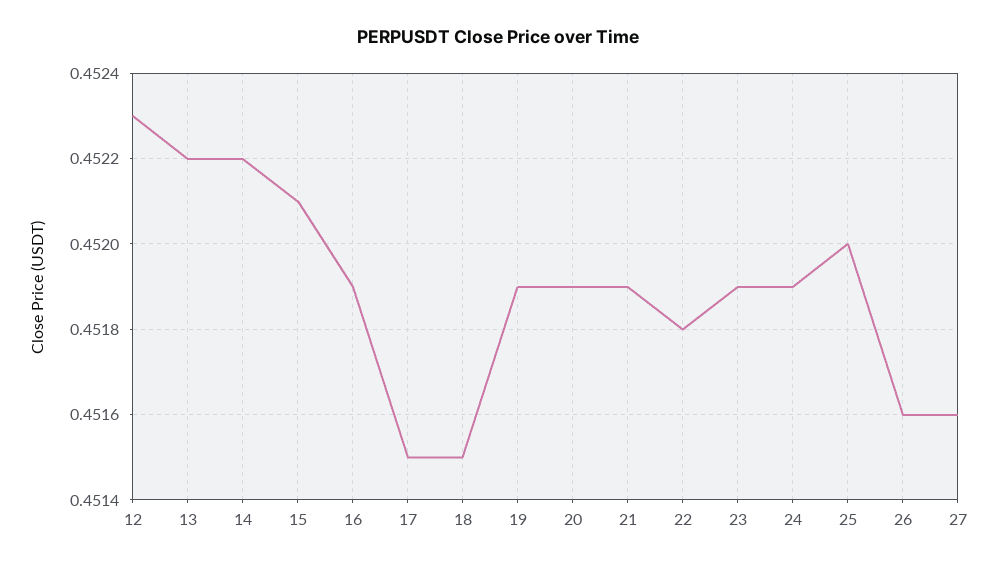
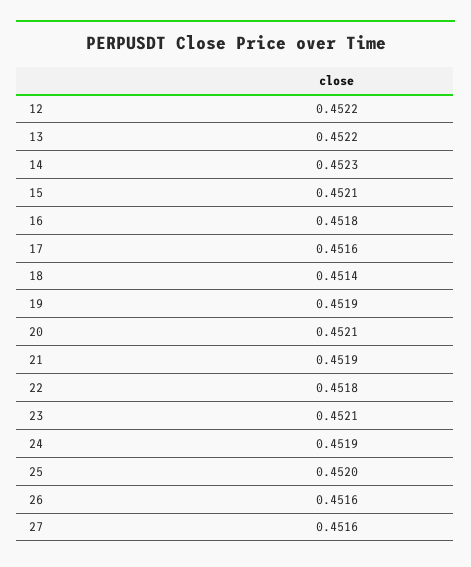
12: 0.4523 -> 0.4522
14: 0.4522 -> 0.4523
16: 0.4519 -> 0.4518
17: 0.4515 -> 0.4516
18: 0.4515 -> 0.4514
20: 0.4519 -> 0.4521
23: 0.4519 -> 0.4521

